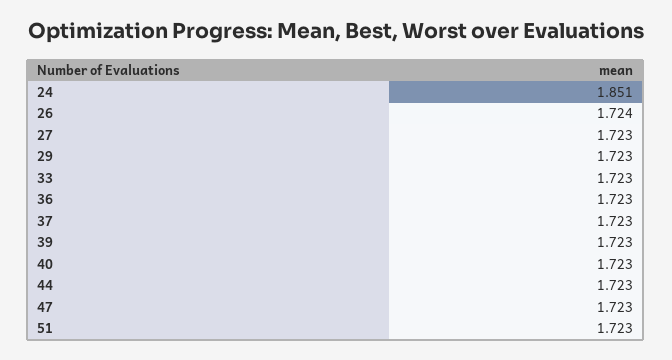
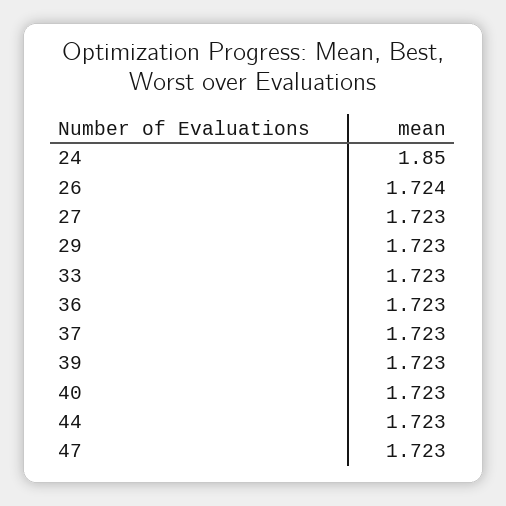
24: 1.851 -> 1.85
51: 1.723 -> none

